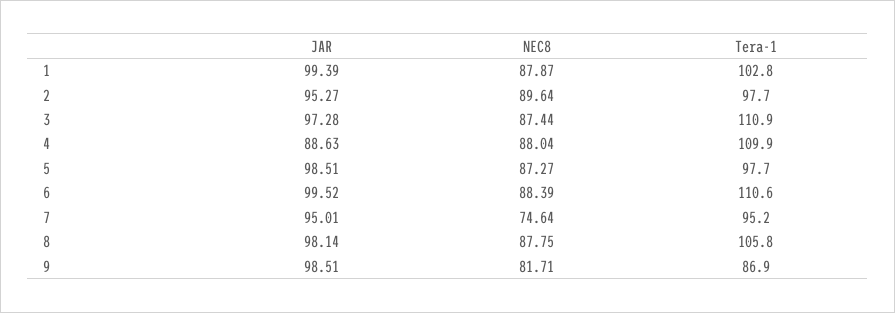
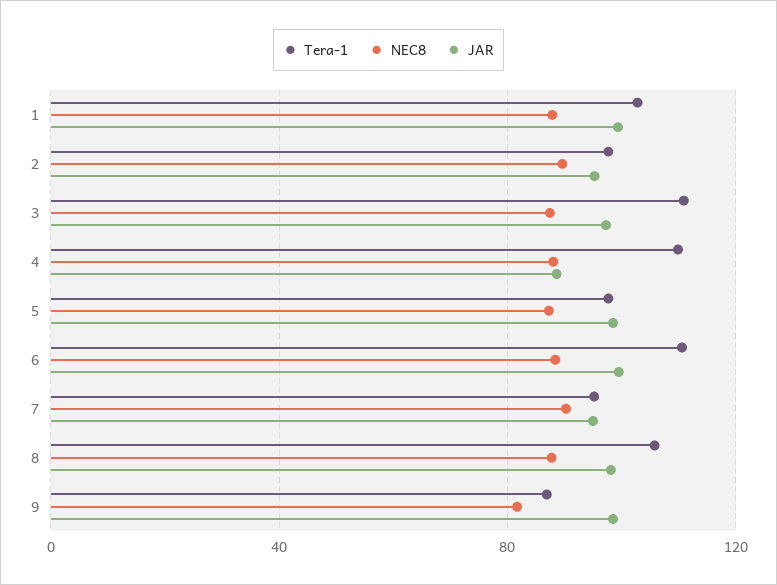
NEC8, 7: 74.64 -> 90

